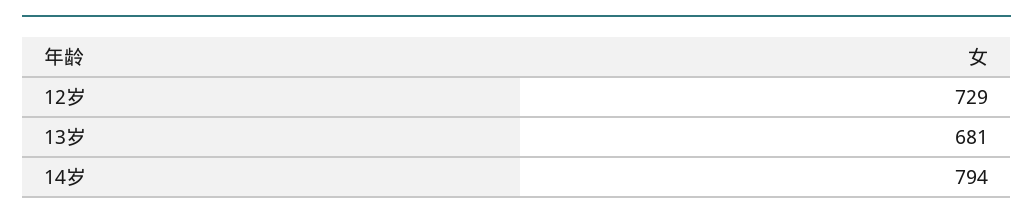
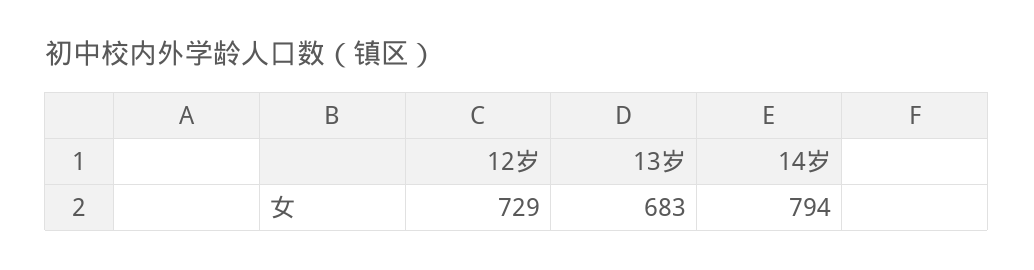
13岁: 681 -> 683

